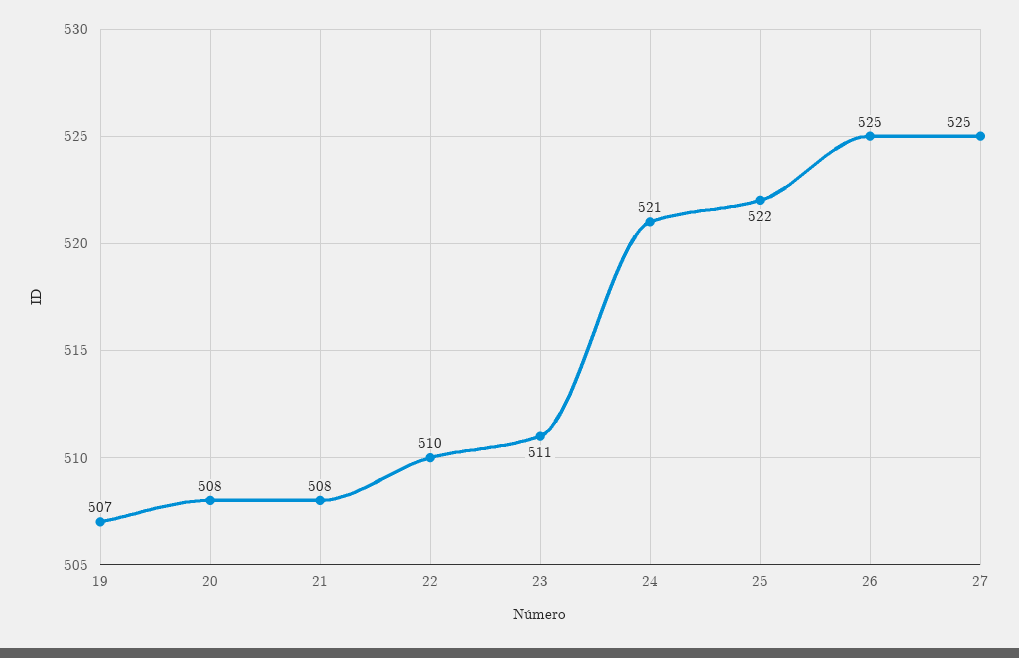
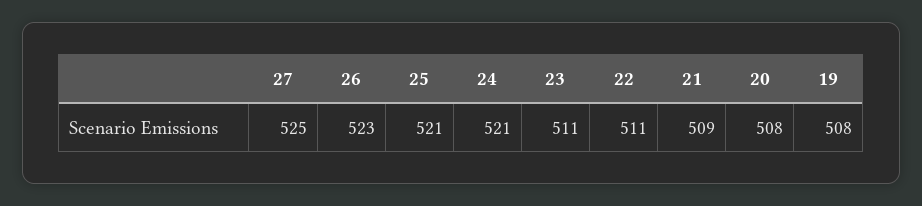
19: 507 -> 508
21: 508 -> 509
22: 510 -> 511
25: 522 -> 521
26: 525 -> 523

